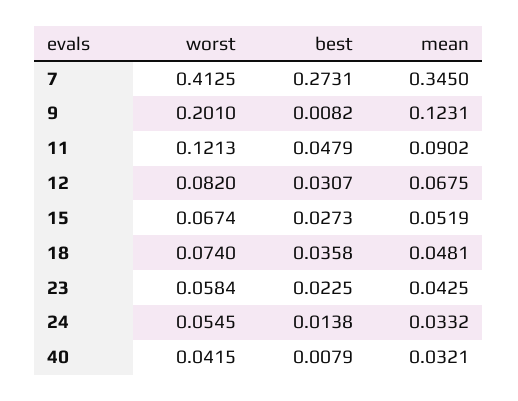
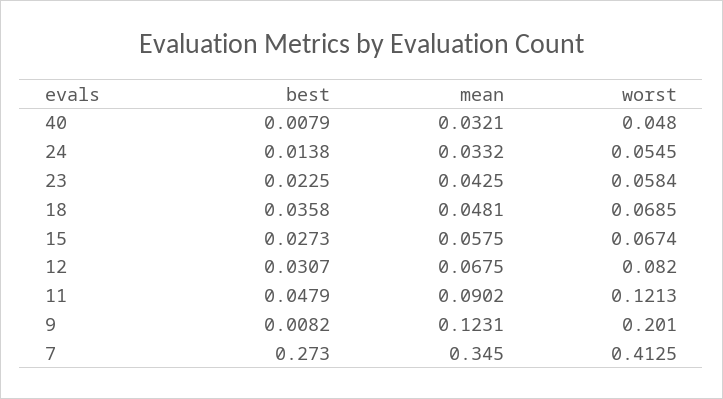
best, 7: 0.2731 -> 0.273
mean, 15: 0.0519 -> 0.0575
worst, 18: 0.074 -> 0.0685
worst, 40: 0.0415 -> 0.048

